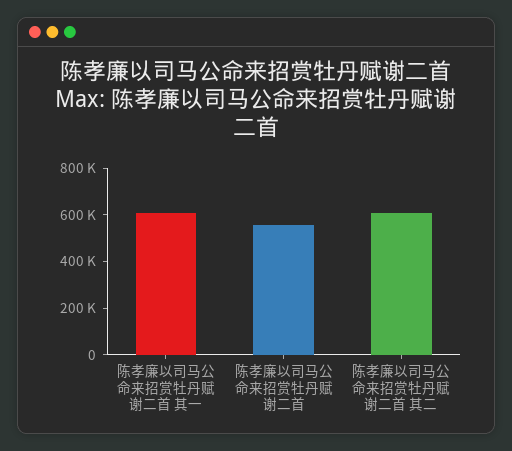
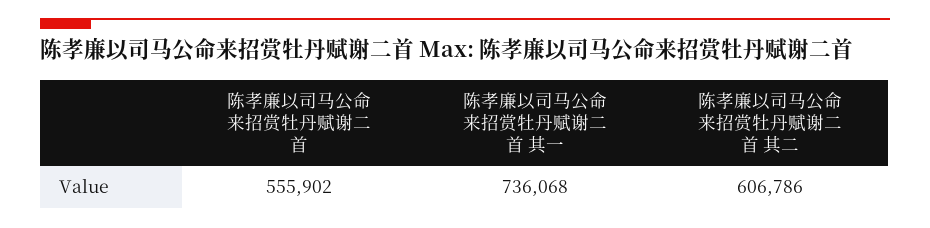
陈孝廉以司马公命来招赏牡丹赋谢二首 其一: 600000 -> 736068

